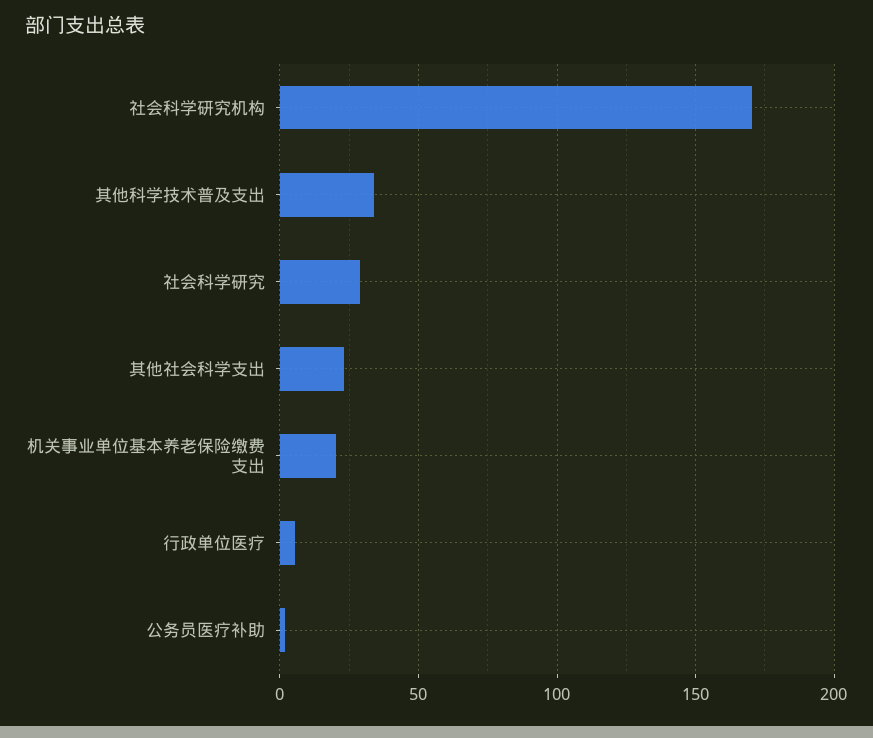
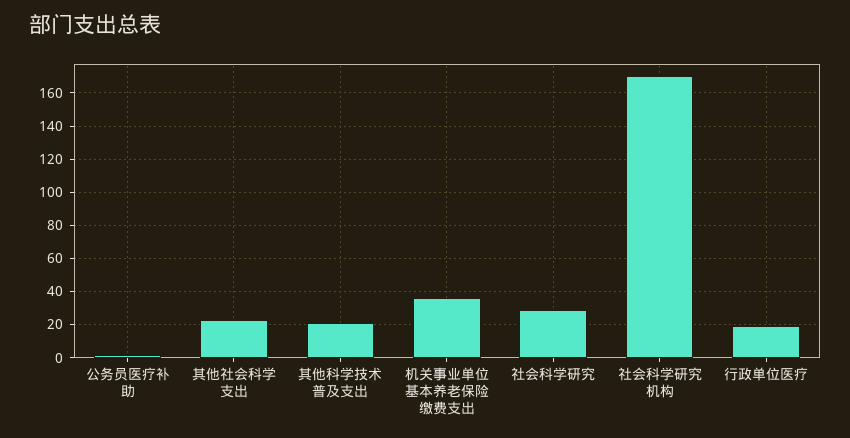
其他科学技术普及支出: 35 -> 20
机关事业单位基本养老保险缴费支出: 20 -> 35
行政单位医疗: 5 -> 20

